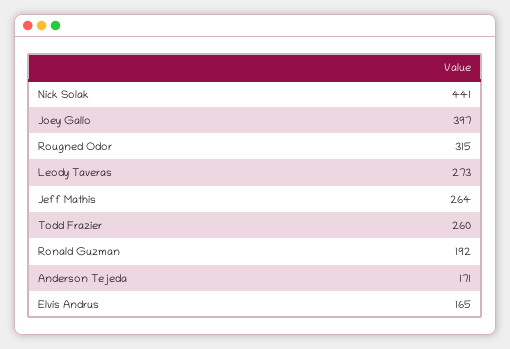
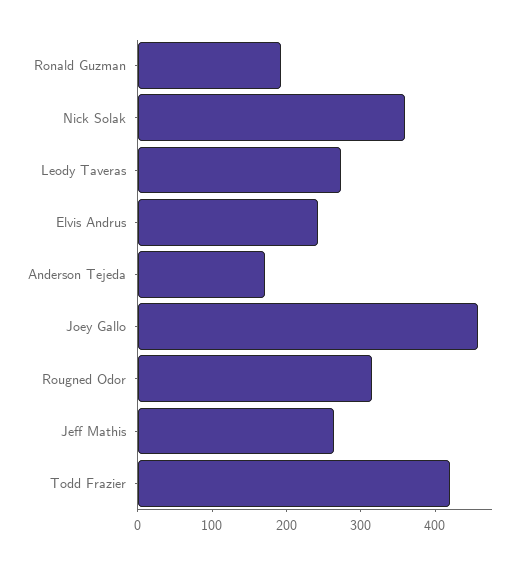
Nick Solak: 441 -> 360
Joey Gallo: 397 -> 460
Todd Frazier: 260 -> 420
Elvis Andrus: 165 -> 240

